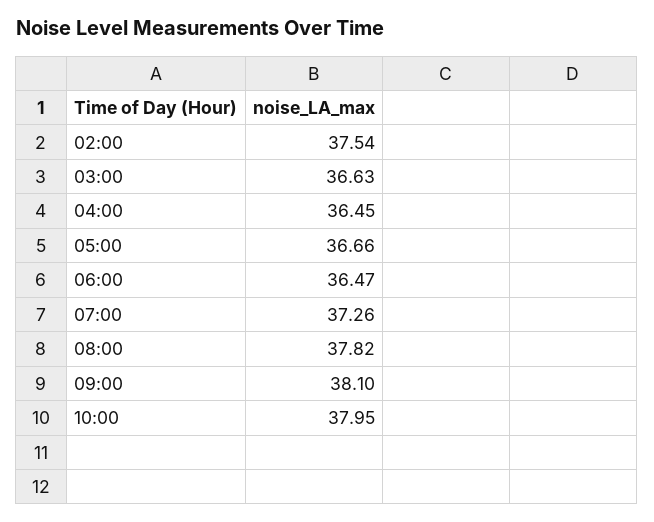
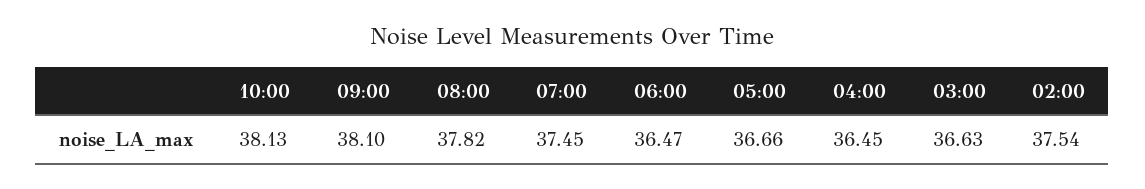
07:00: 37.26 -> 37.45
10:00: 37.95 -> 38.13

